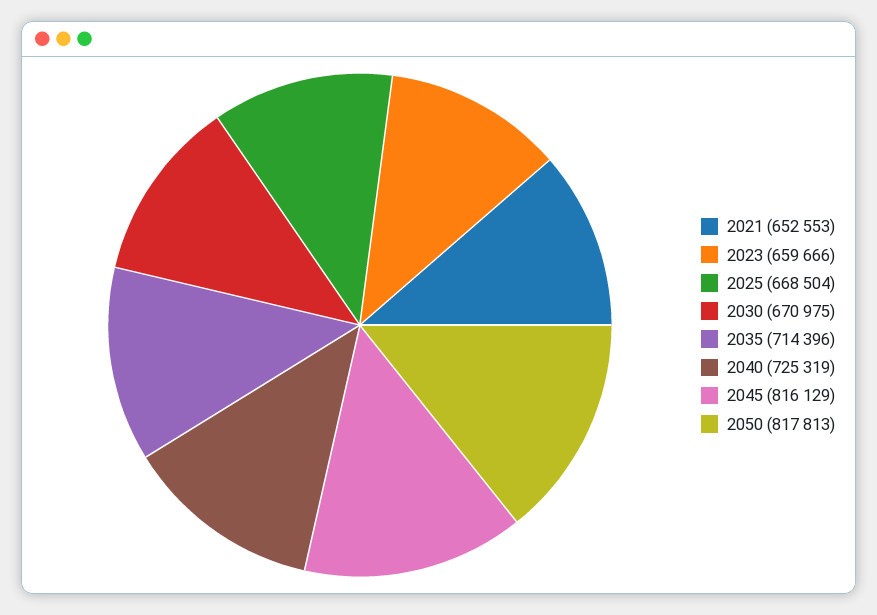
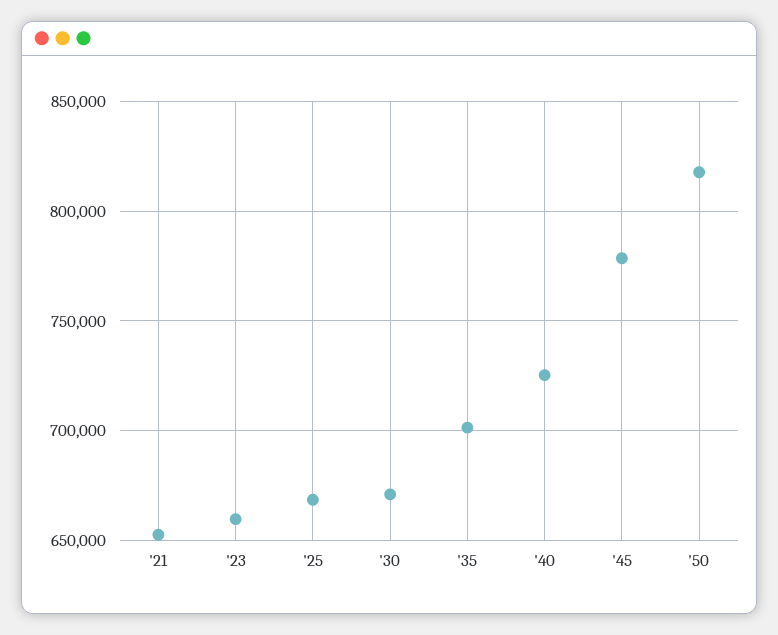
2035: 714396 -> 700000
2045: 816129 -> 780000

